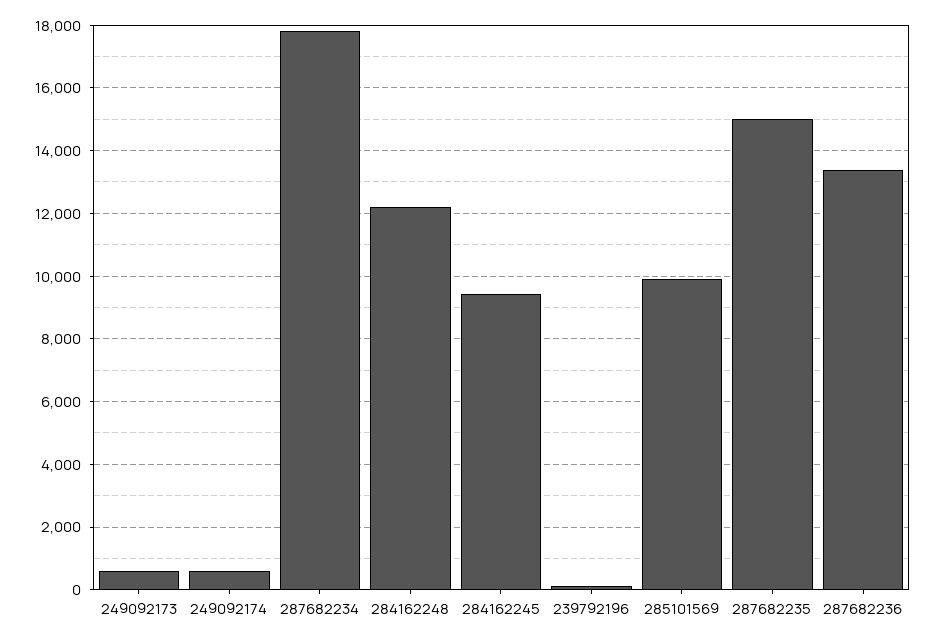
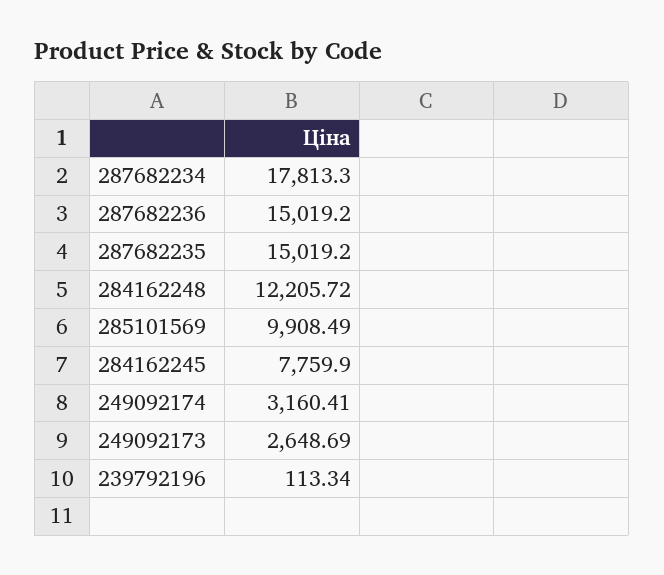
249092173: 600 -> 2648.69
249092174: 600 -> 3160.41
284162245: 9400 -> 7759.9
287682236: 13400 -> 15019.2

